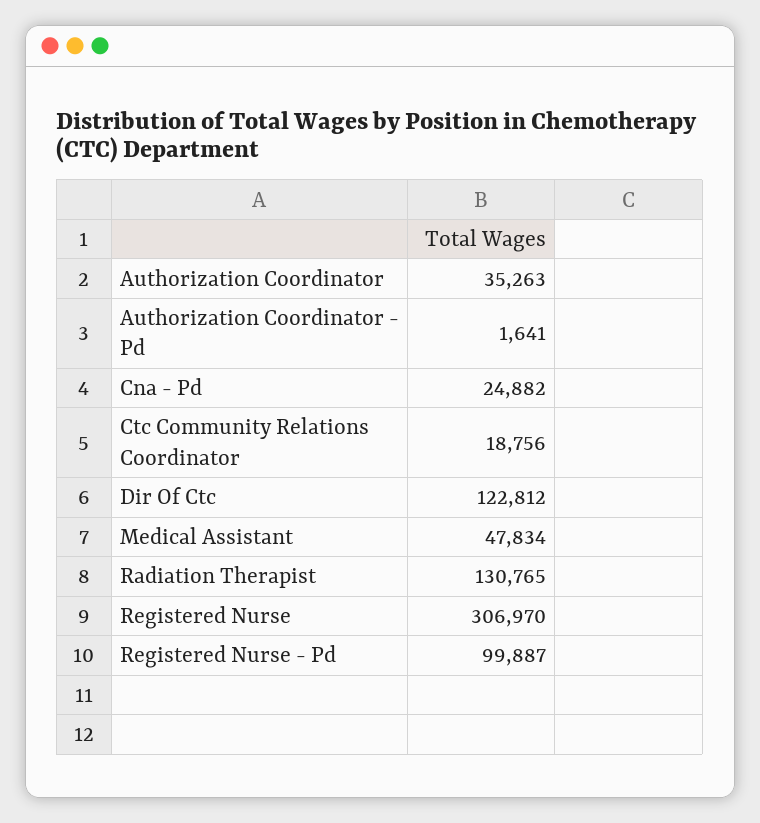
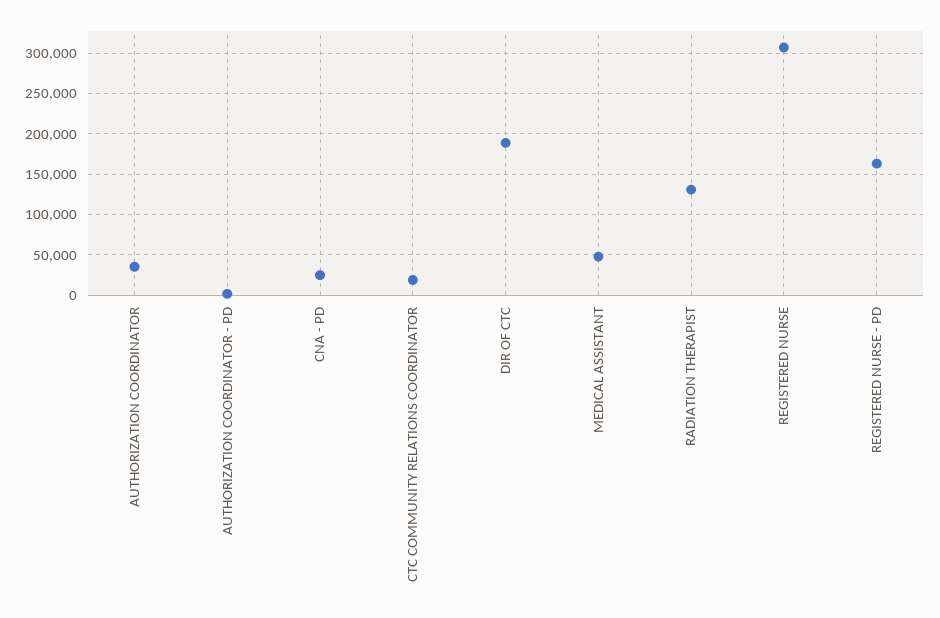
Dir Of Ctc: 122812 -> 190000
Registered Nurse - Pd: 99887 -> 160000

